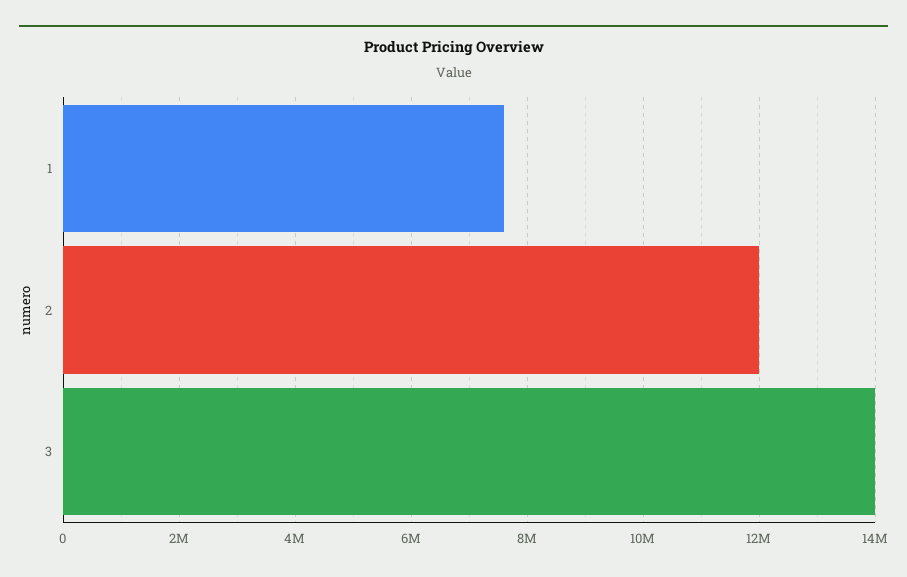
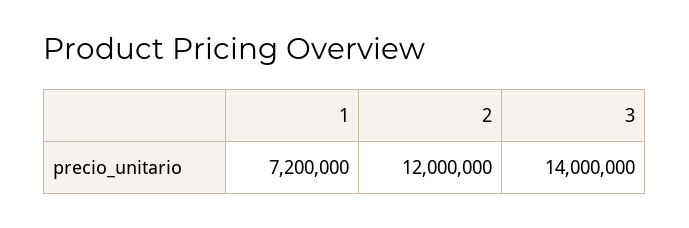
1: 7600000 -> 7200000

